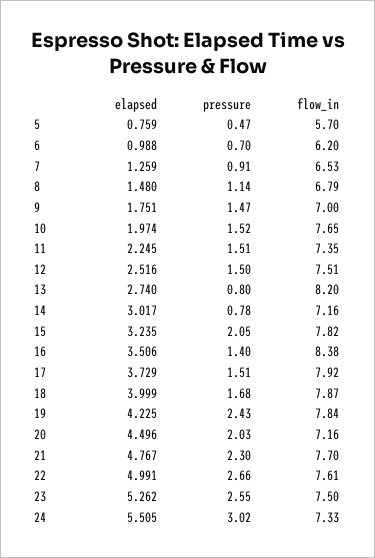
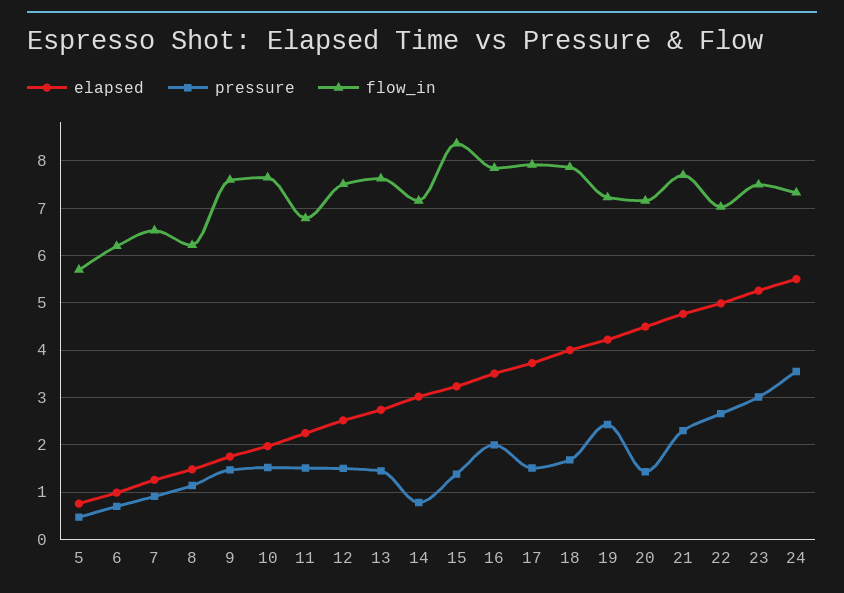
flow_in, 8: 6.79 -> 6.2
flow_in, 9: 7 -> 7.6
flow_in, 11: 7.35 -> 6.8
pressure, 13: 0.8 -> 1.4
flow_in, 13: 8.2 -> 7.6
pressure, 15: 2.05 -> 1.4
flow_in, 15: 7.82 -> 8.4
pressure, 16: 1.4 -> 2
flow_in, 16: 8.38 -> 7.8
flow_in, 19: 7.84 -> 7.2
pressure, 20: 2.03 -> 1.4
flow_in, 22: 7.61 -> 7
pressure, 23: 2.55 -> 3
pressure, 24: 3.02 -> 3.6

